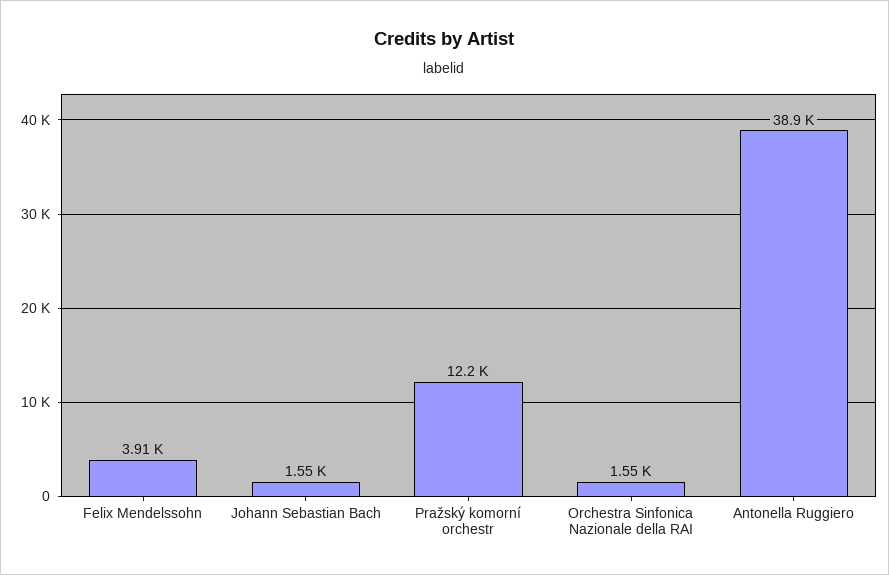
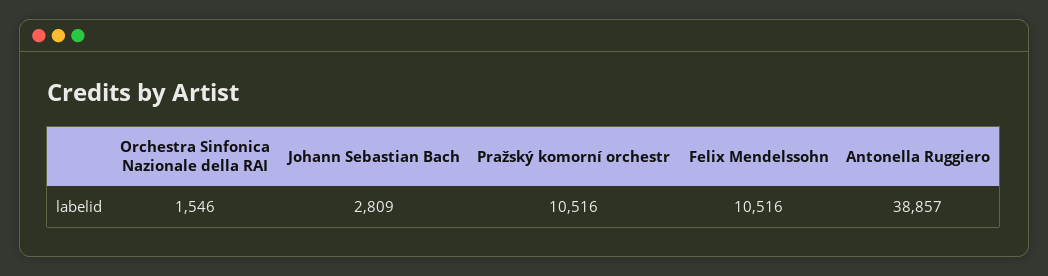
Felix Mendelssohn: 3910 -> 10516
Johann Sebastian Bach: 1550 -> 2809
Pražský komorní orchestr: 12200 -> 10516

